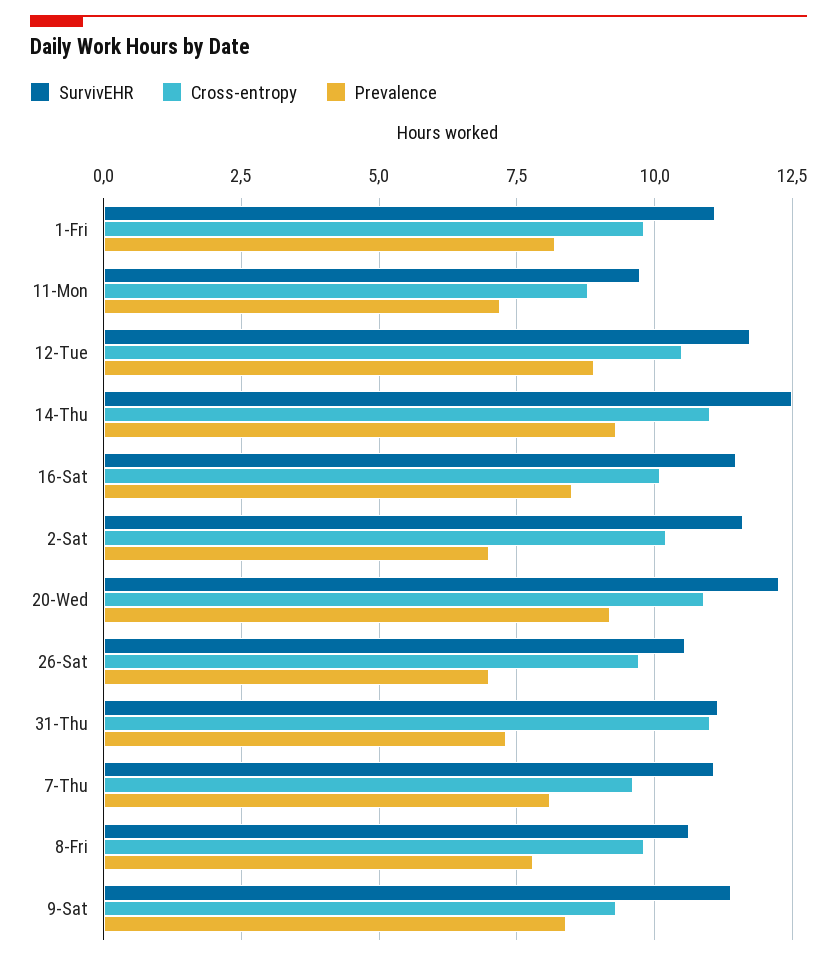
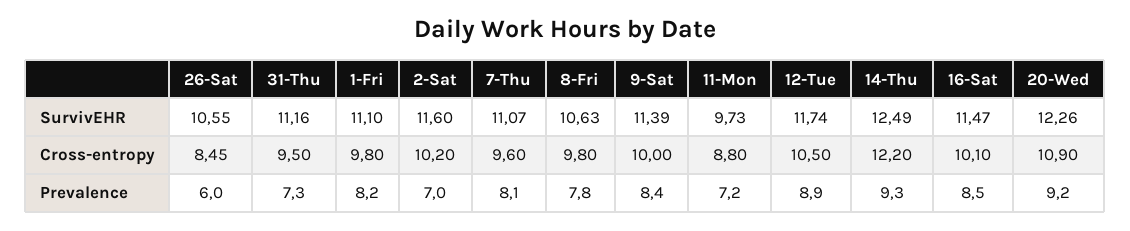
Cross-entropy, 14-Thu: 11 -> 12.2
Cross-entropy, 26-Sat: 9.75 -> 8.45
Prevalence, 26-Sat: 7 -> 6
Cross-entropy, 31-Thu: 11 -> 9.5
Cross-entropy, 9-Sat: 9.25 -> 10

